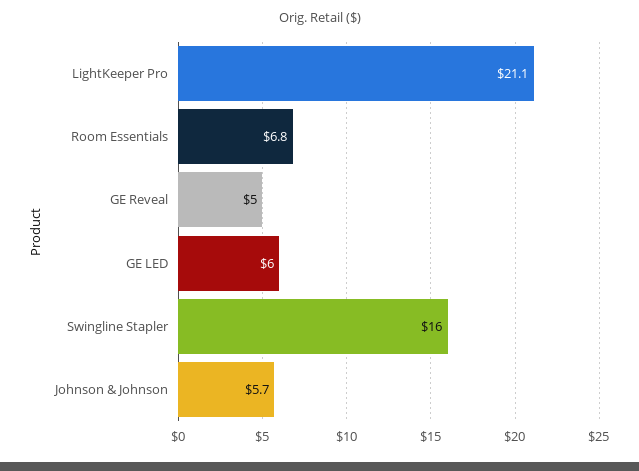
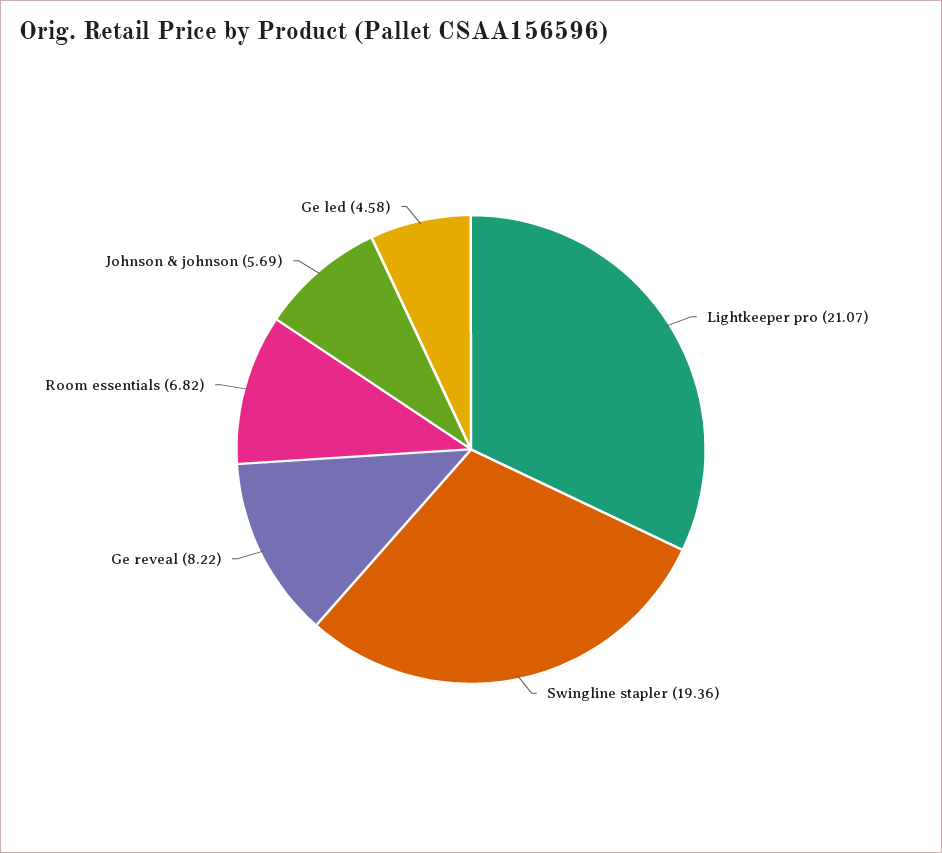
GE Reveal: 5 -> 8.22
GE LED: 6 -> 4.58
Swingline Stapler: 16 -> 19.36

